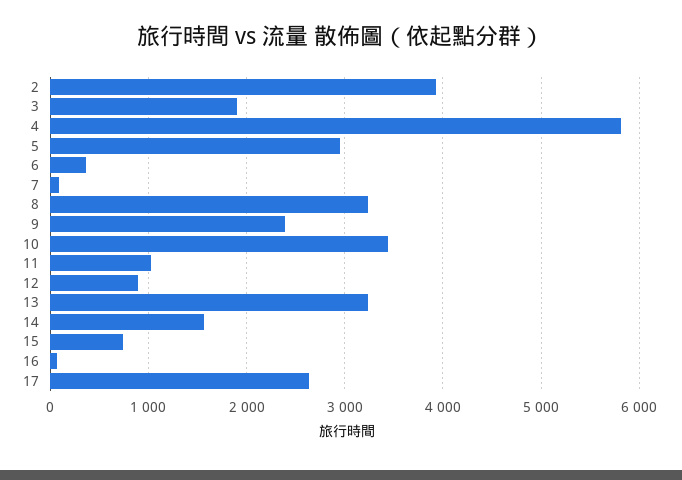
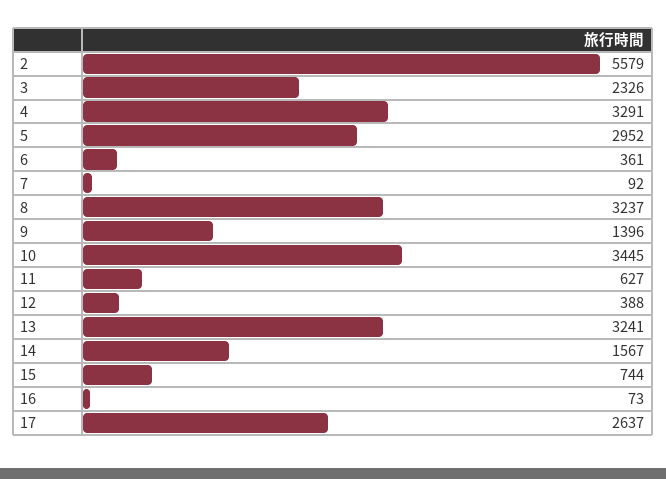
2: 3900 -> 5579
3: 1900 -> 2326
4: 5800 -> 3291
9: 2400 -> 1396
11: 1000 -> 627
12: 900 -> 388

